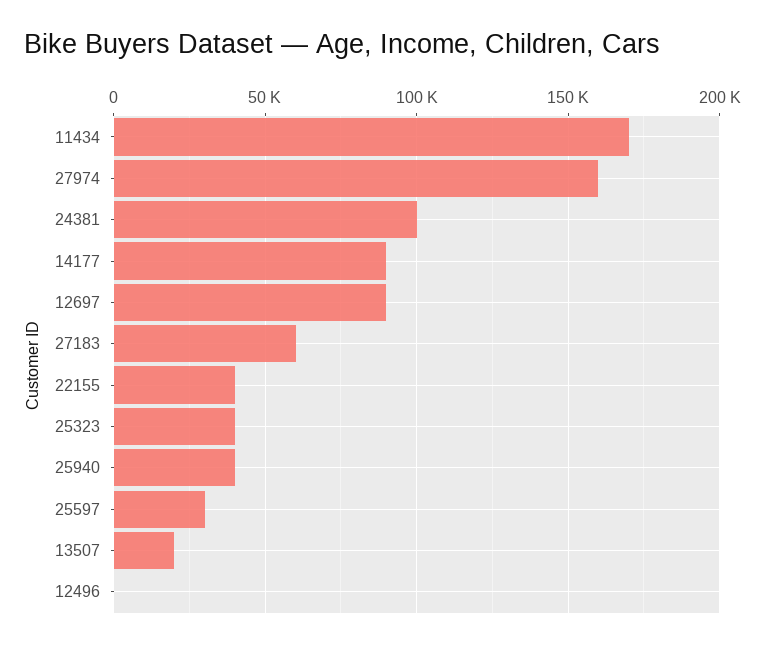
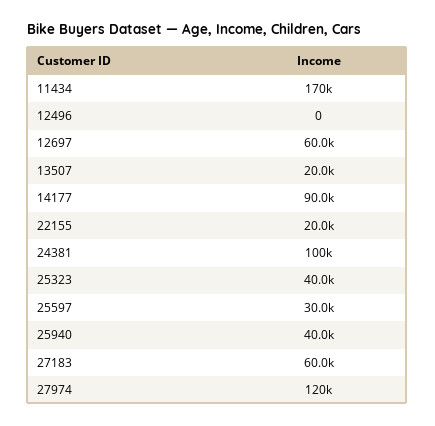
27974: 160000 -> 120000
12697: 90000 -> 60000
22155: 40000 -> 20000

